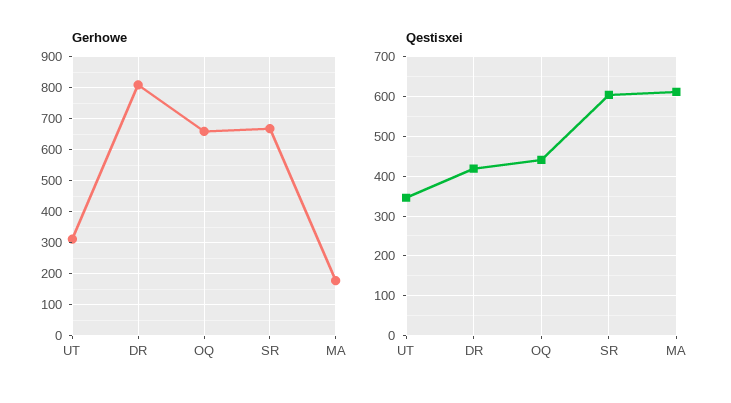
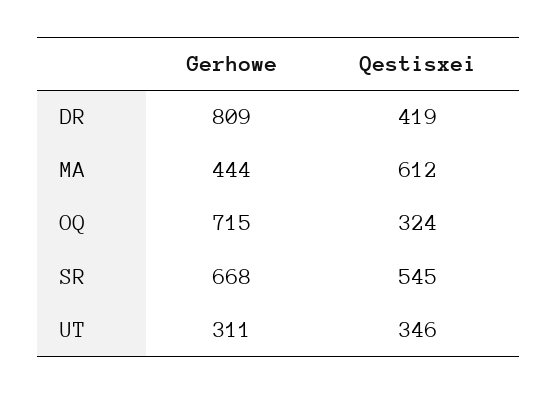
Gerhowe, OQ: 660 -> 715
Gerhowe, MA: 180 -> 444
Qestisxei, OQ: 440 -> 324
Qestisxei, SR: 600 -> 545

